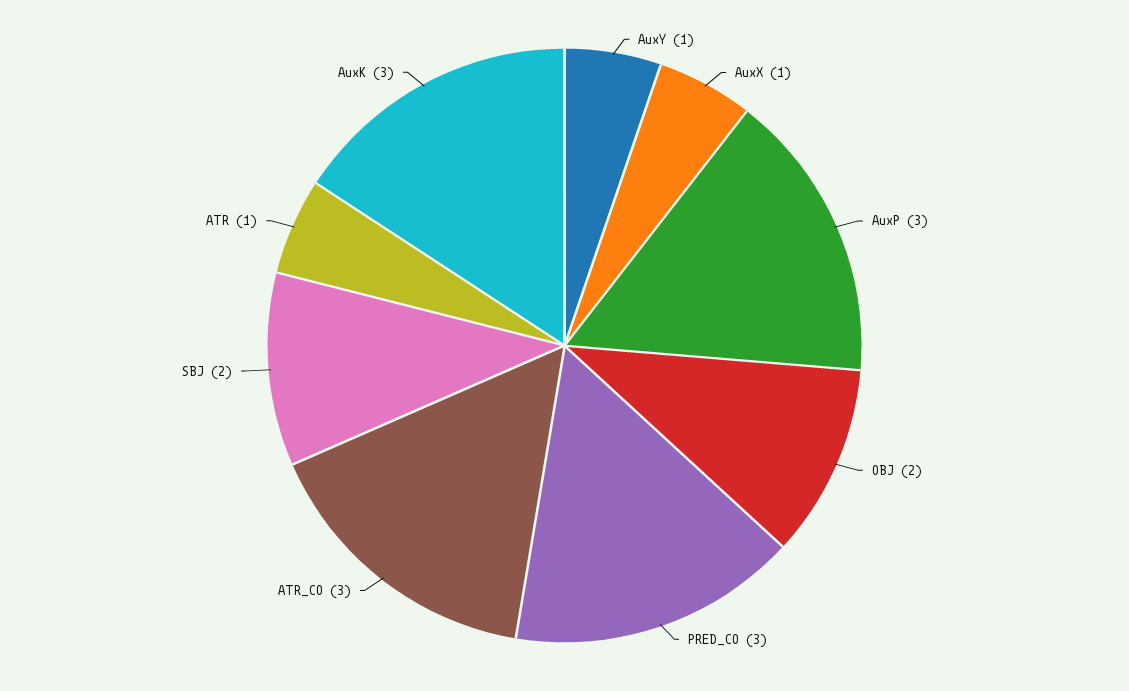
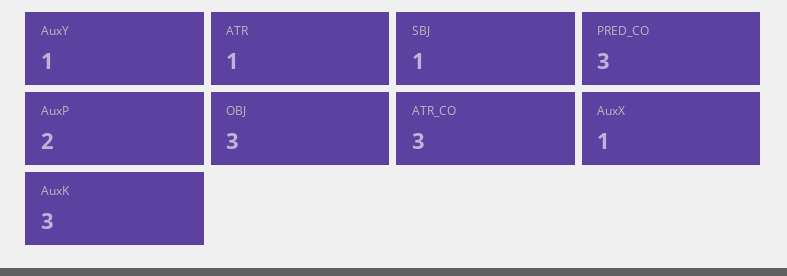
AuxP: 3 -> 2
OBJ: 2 -> 3
SBJ: 2 -> 1

